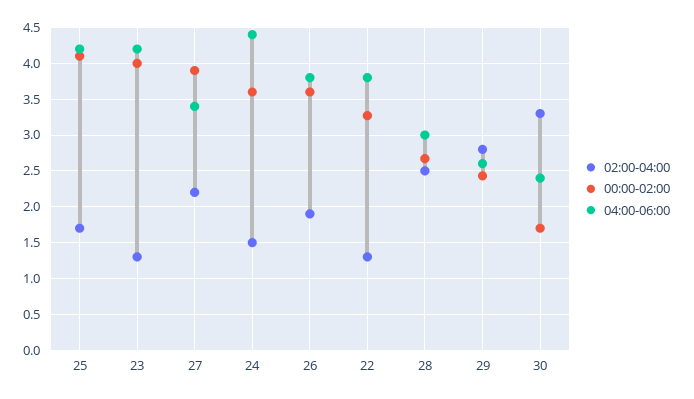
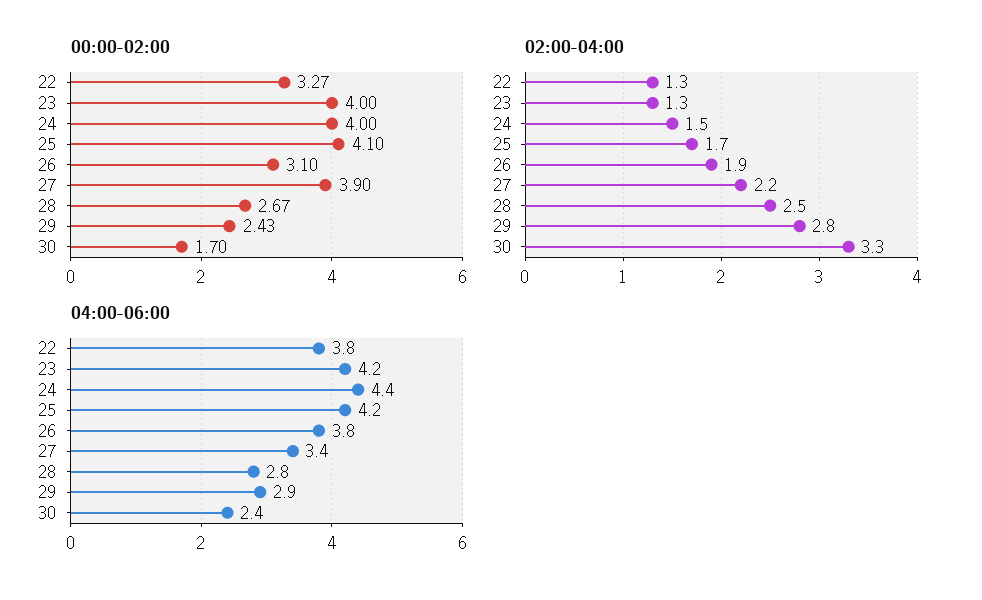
00:00-02:00, 24: 3.6 -> 4
00:00-02:00, 26: 3.6 -> 3.1
04:00-06:00, 28: 3 -> 2.8
04:00-06:00, 29: 2.6 -> 2.9

